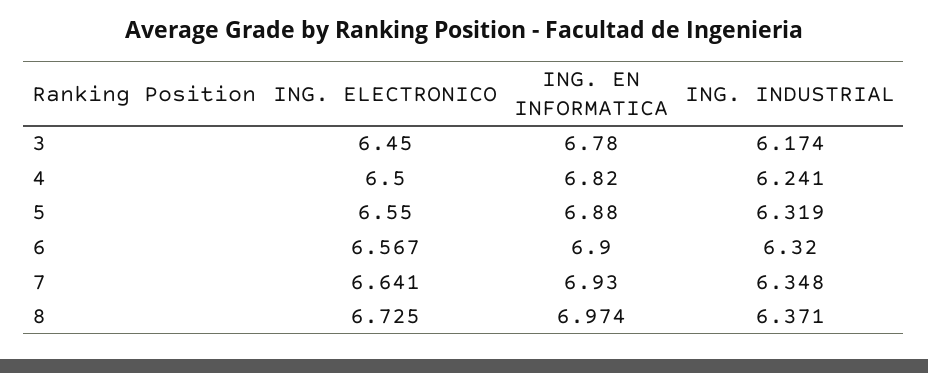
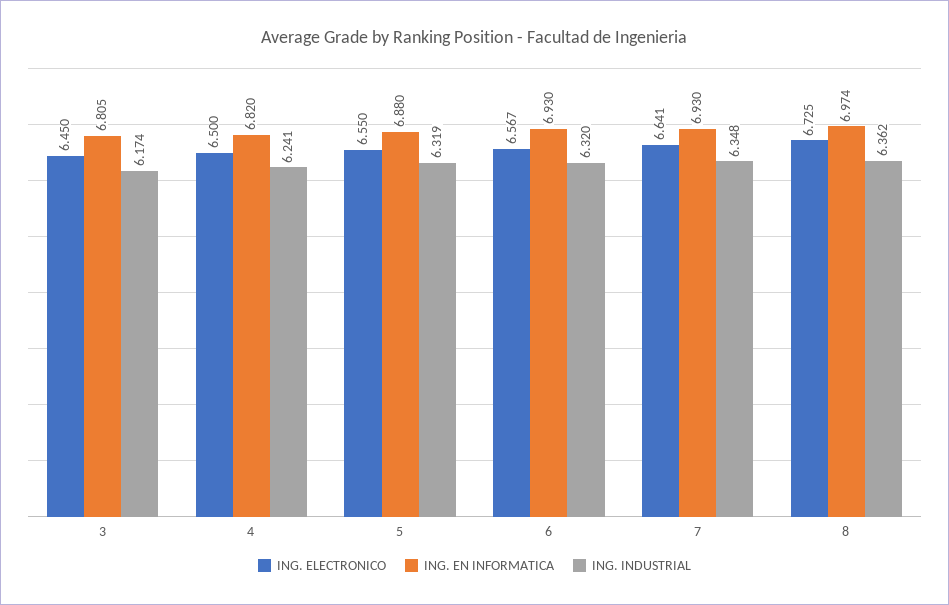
ING. EN INFORMATICA, 3: 6.78 -> 6.805
ING. EN INFORMATICA, 6: 6.9 -> 6.93
ING. INDUSTRIAL, 8: 6.371 -> 6.362

